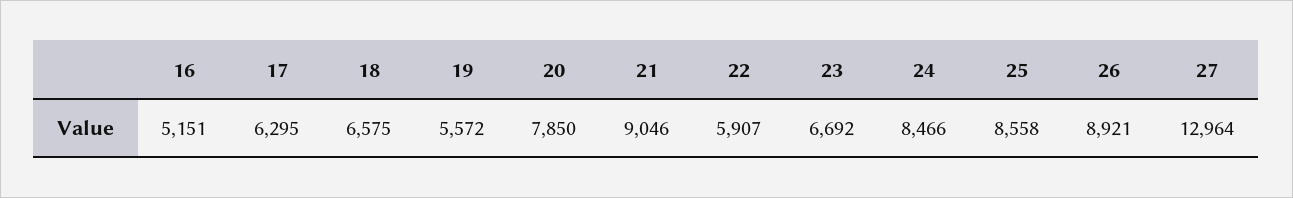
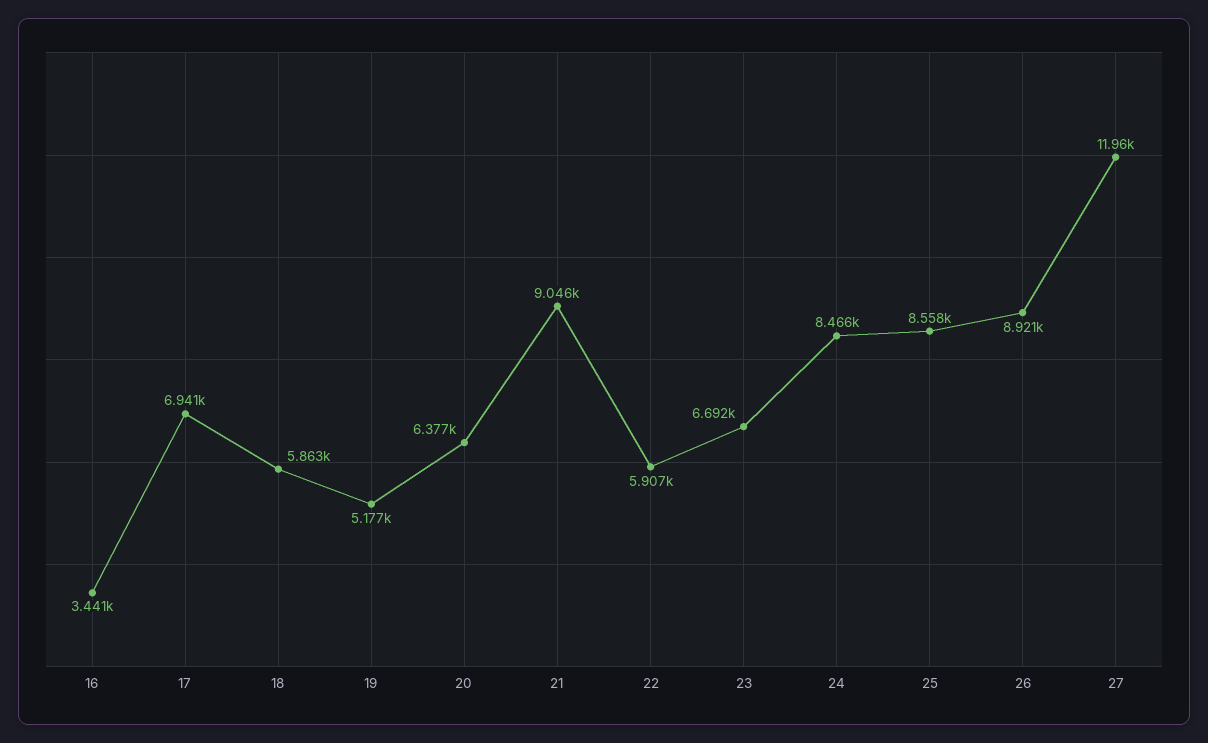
16: 5151 -> 3441
17: 6295 -> 6941
18: 6575 -> 5863
19: 5572 -> 5177
20: 7850 -> 6377
27: 12964 -> 11960

